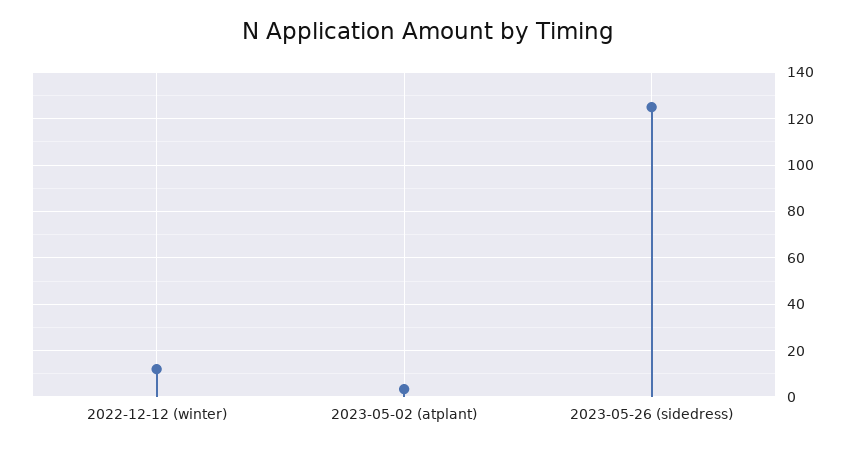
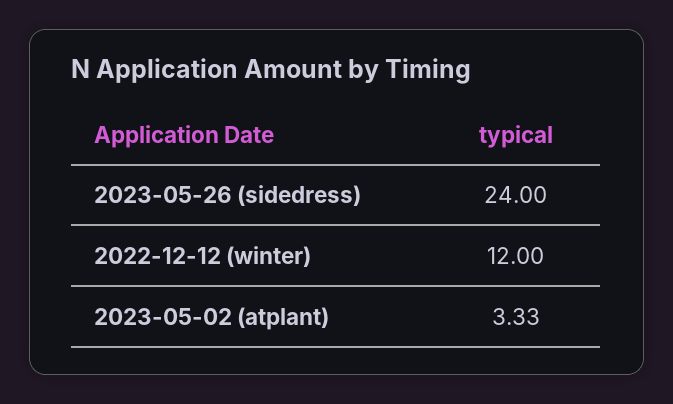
2023-05-26 (sidedress): 125 -> 24

